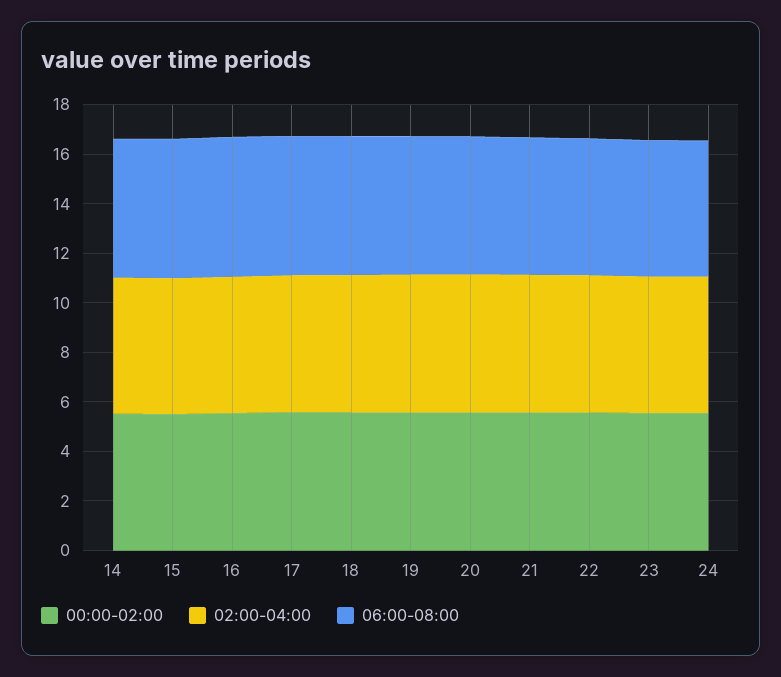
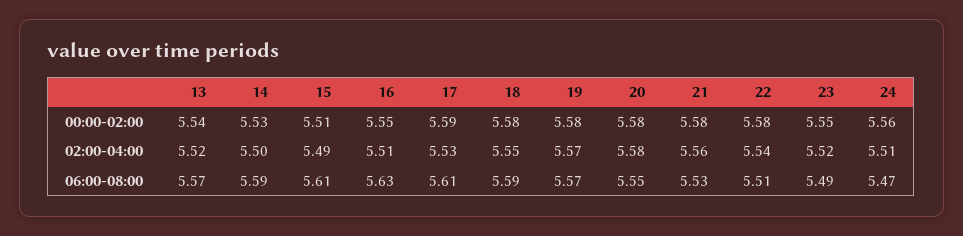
00:00-02:00, 13: none -> 5.54
02:00-04:00, 13: none -> 5.52
06:00-08:00, 13: none -> 5.57

